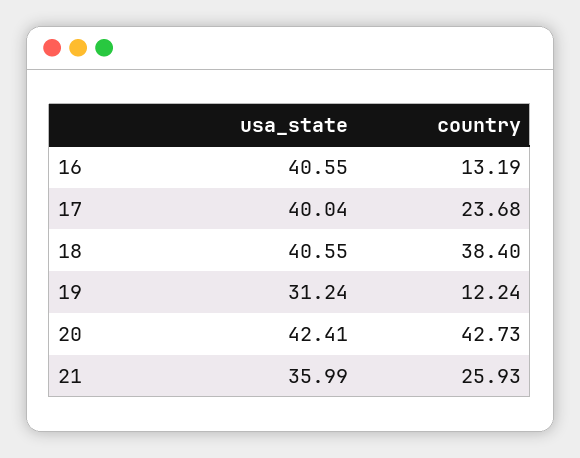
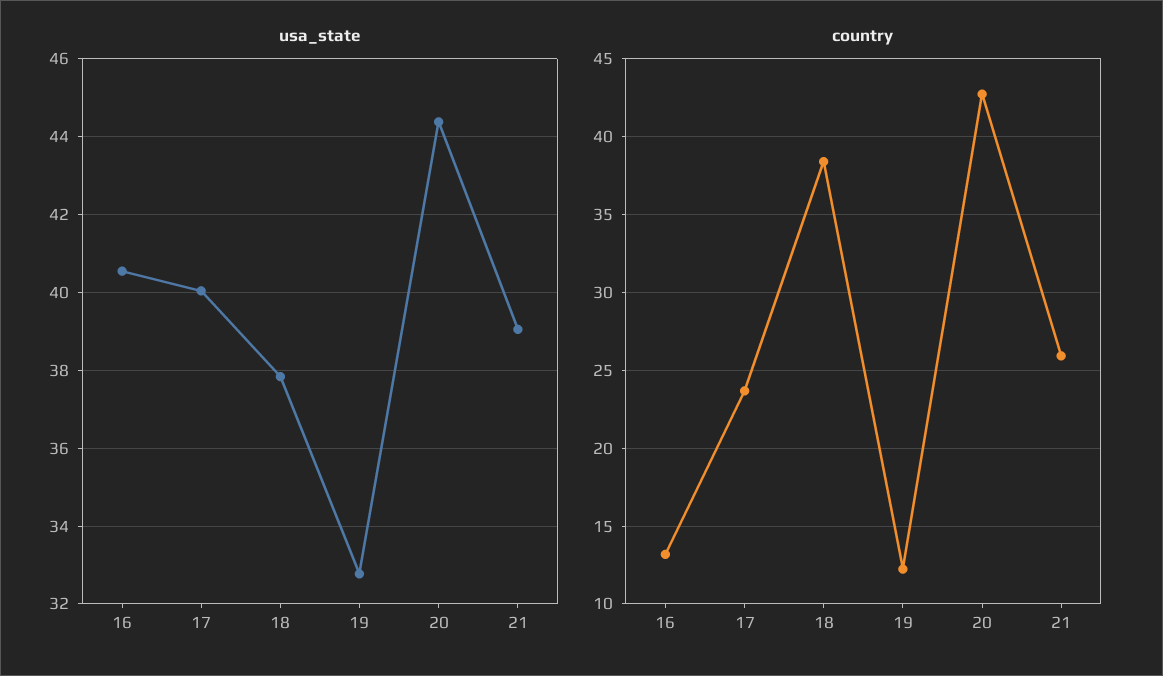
usa_state, 18: 40.55 -> 37.8
usa_state, 19: 31.24 -> 32.8
usa_state, 20: 42.41 -> 44.4
usa_state, 21: 35.99 -> 39

